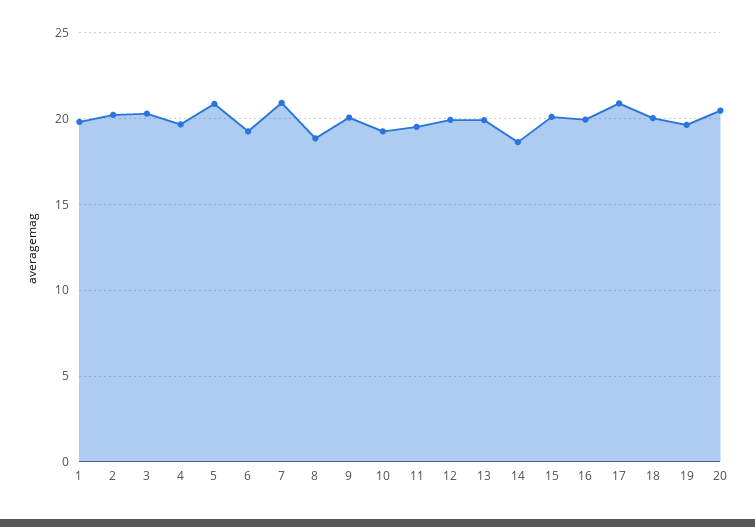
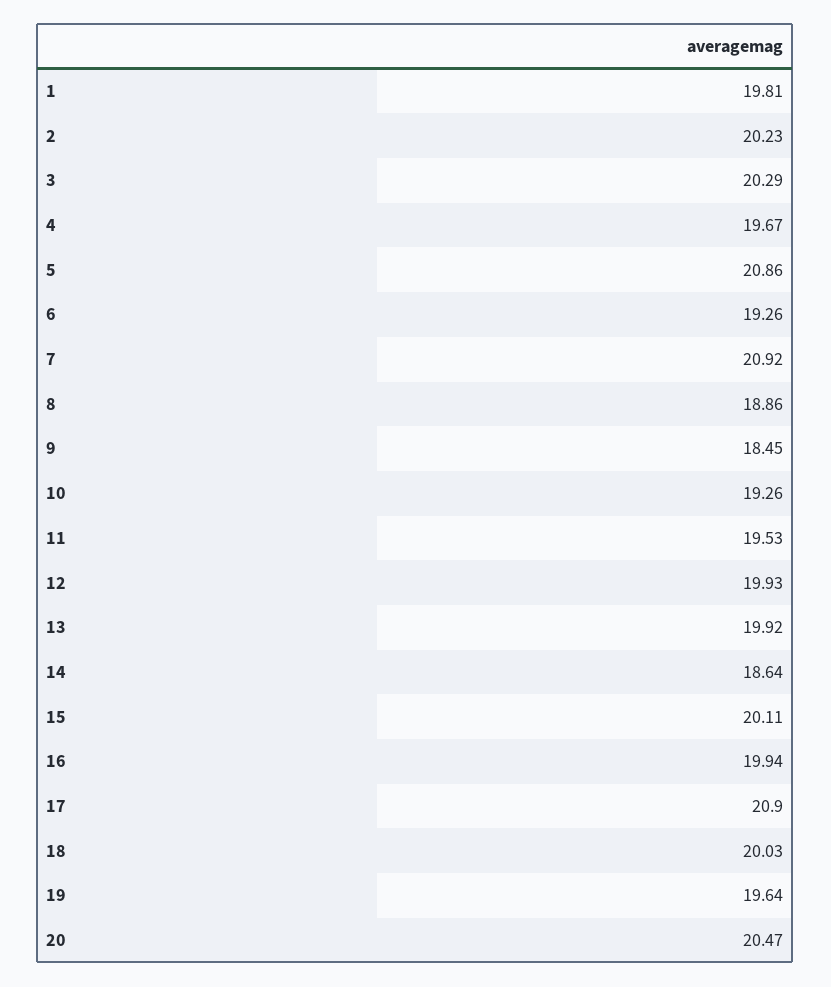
9: 20 -> 18.45

